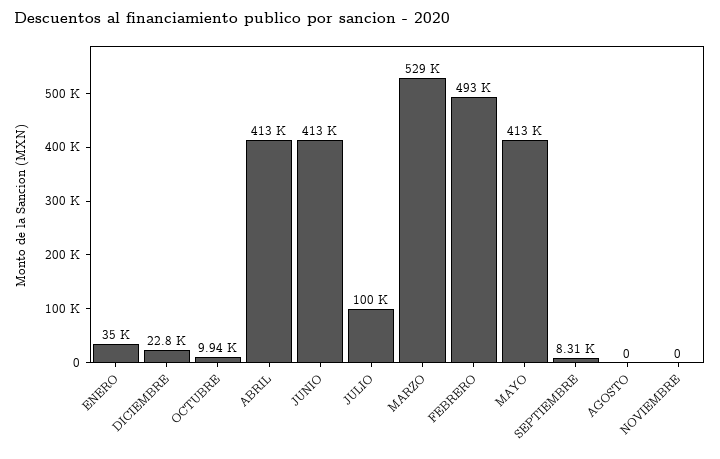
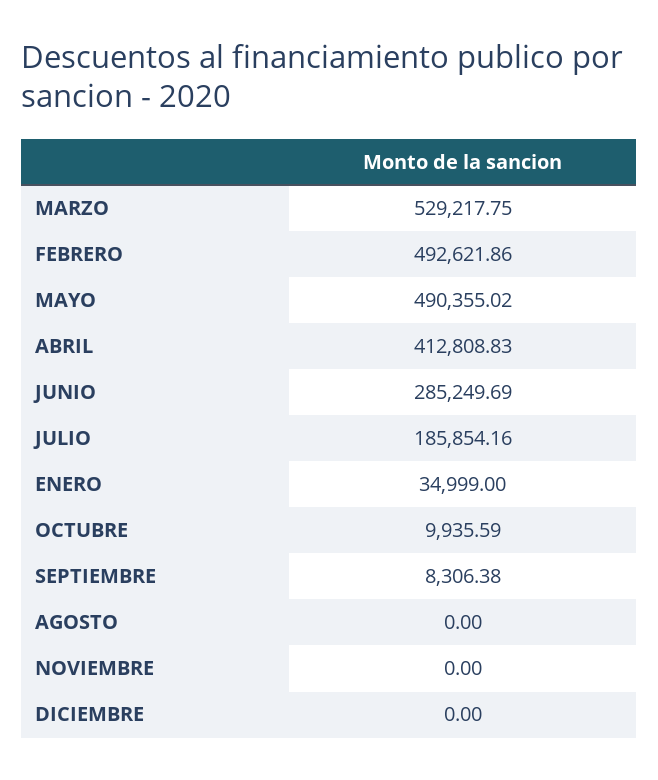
DICIEMBRE: 22800 -> 0
JUNIO: 413000 -> 285249.69
JULIO: 100000 -> 185854.16
MAYO: 413000 -> 490355.02

